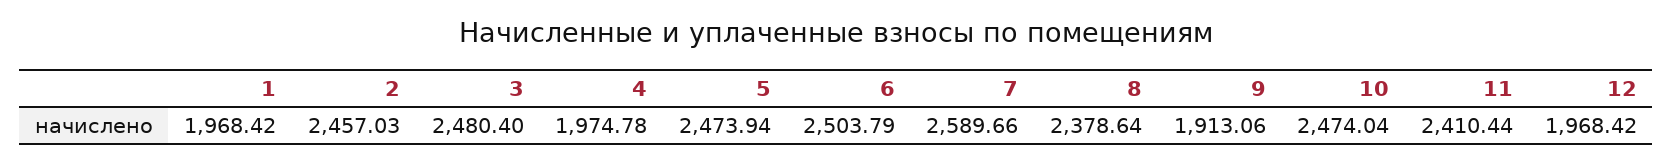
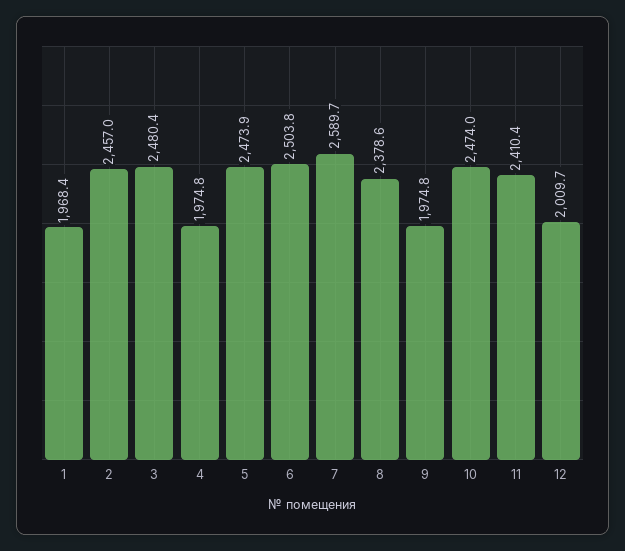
9: 1913.06 -> 1974.8
12: 1968.42 -> 2009.7

